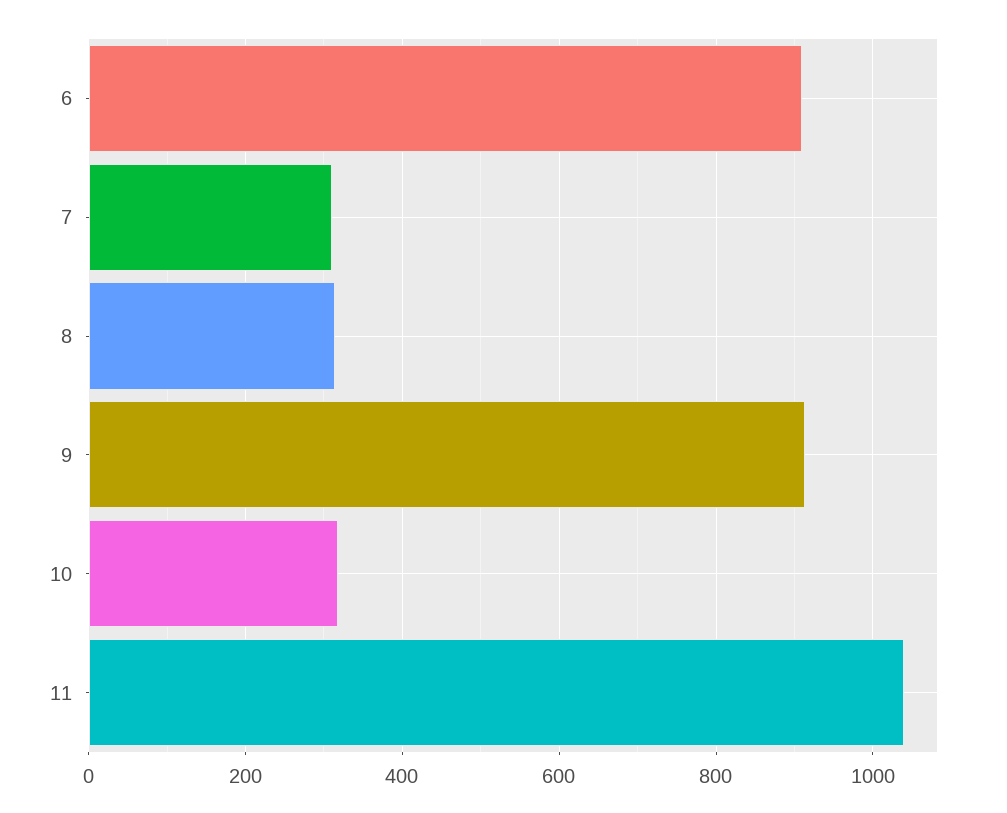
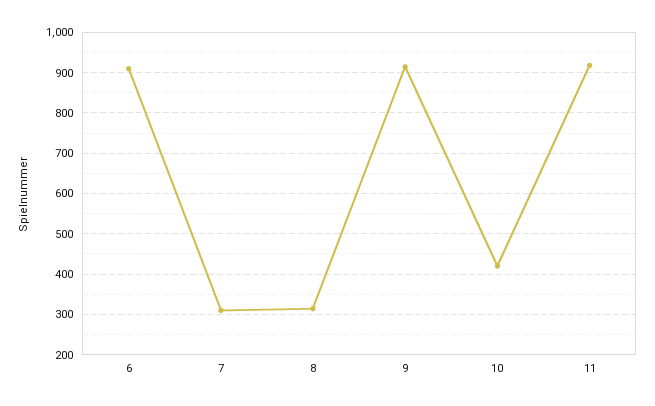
10: 320 -> 420
11: 1040 -> 920

